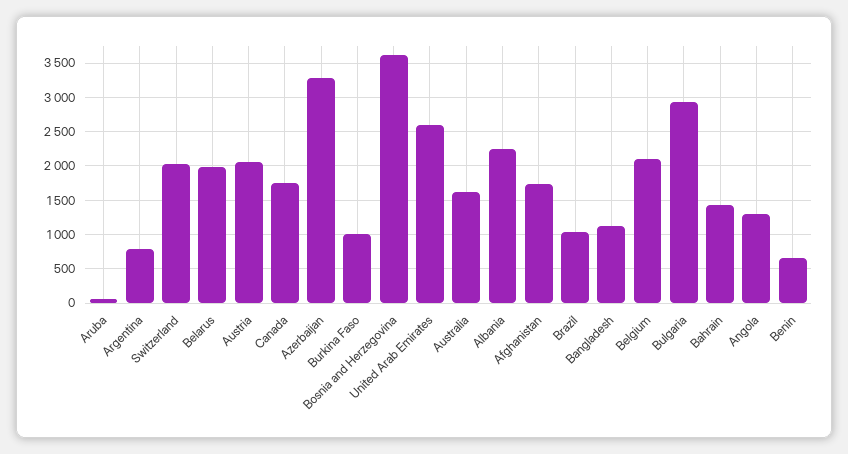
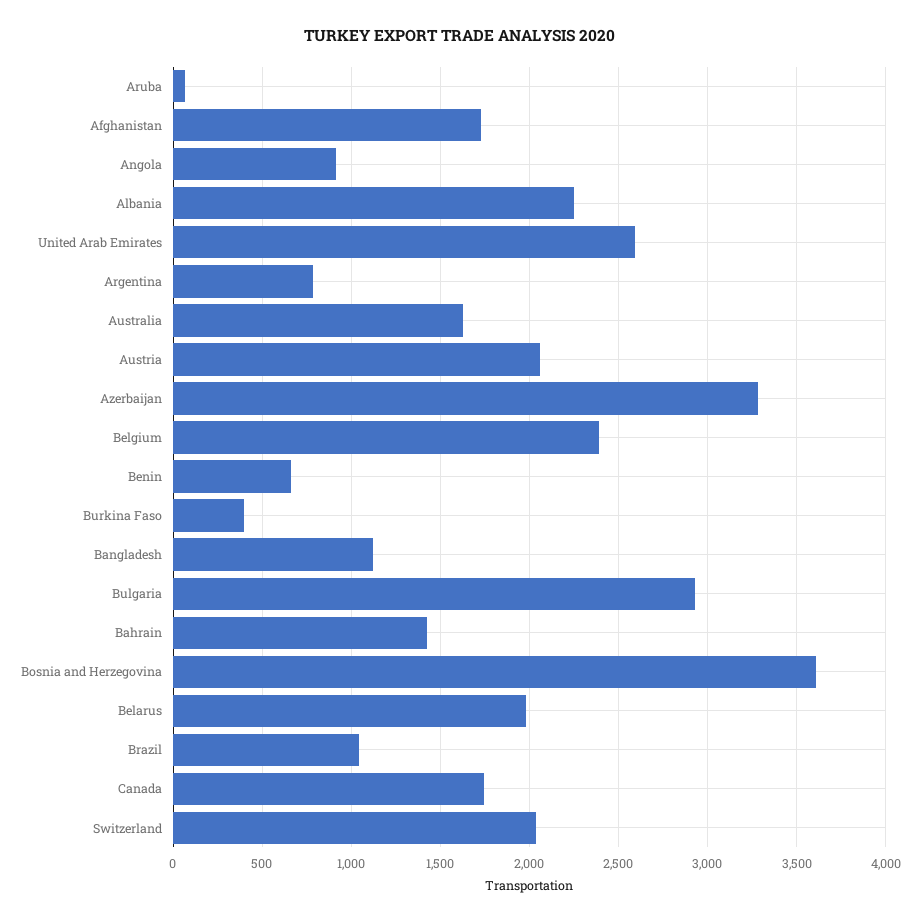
Burkina Faso: 1000 -> 400
Belgium: 2100 -> 2400
Angola: 1300 -> 900

